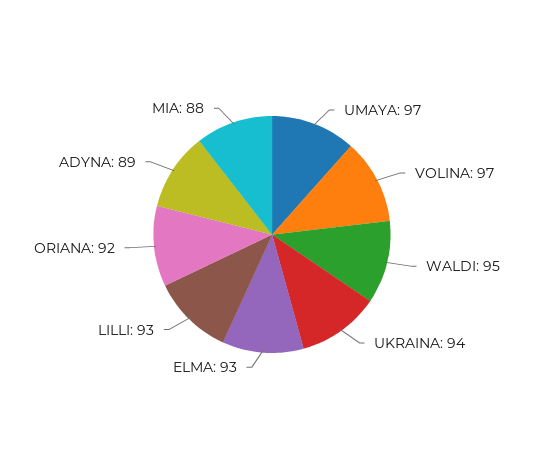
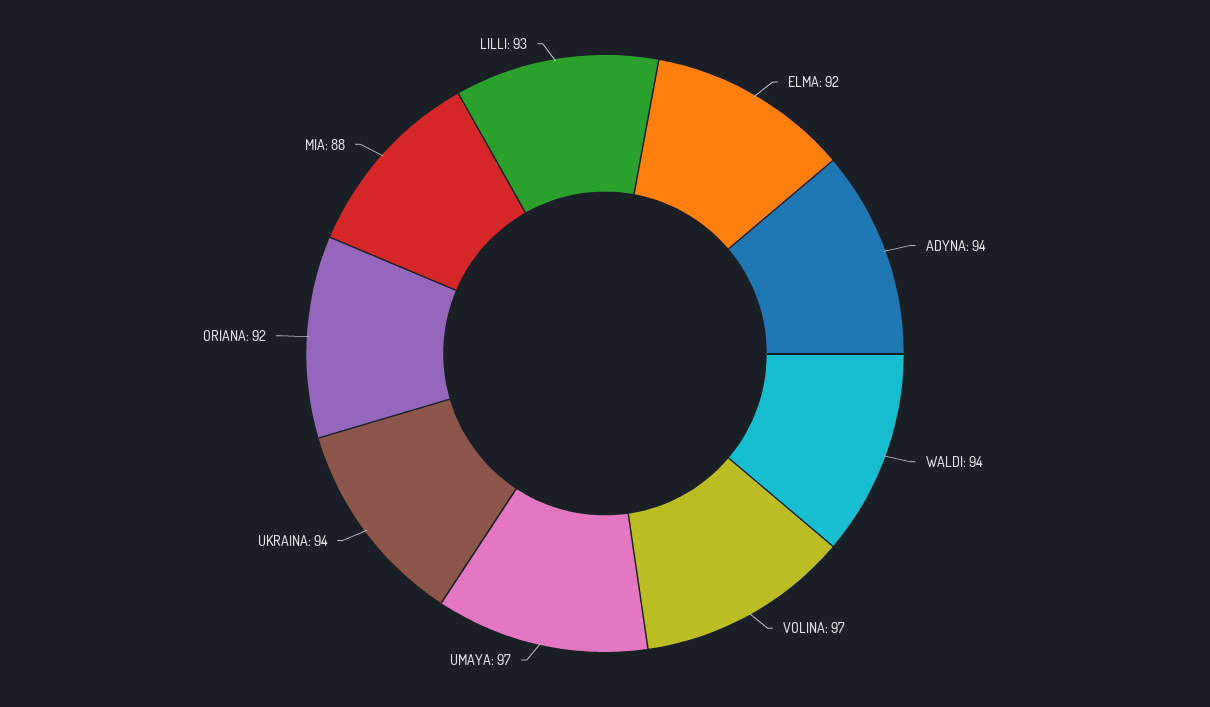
WALDI: 95 -> 94
ELMA: 93 -> 92
ADYNA: 89 -> 94

